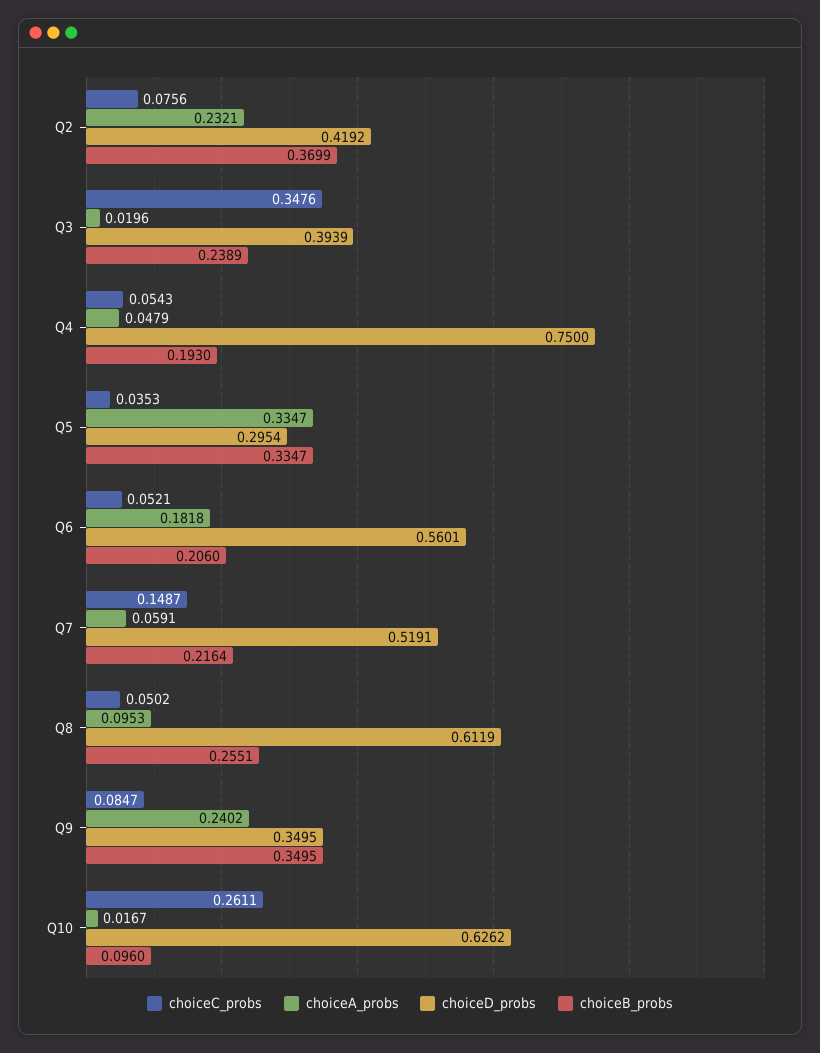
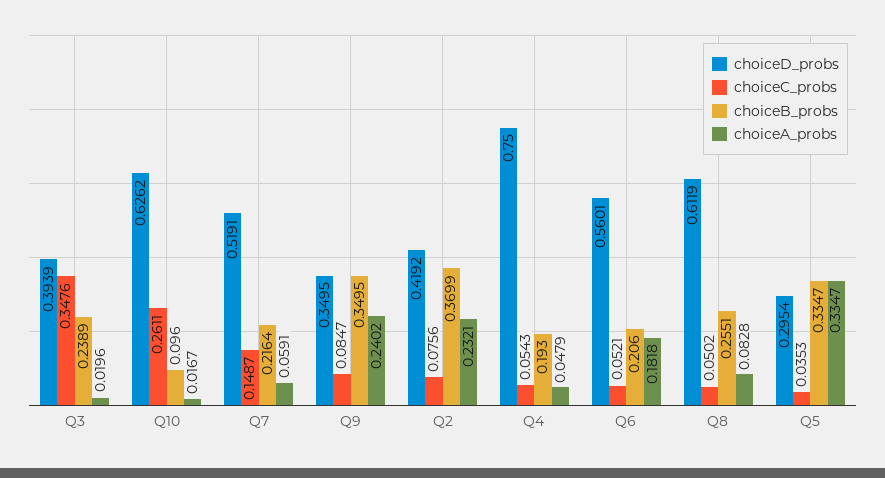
choiceA_probs, Q8: 0.0953 -> 0.0828

